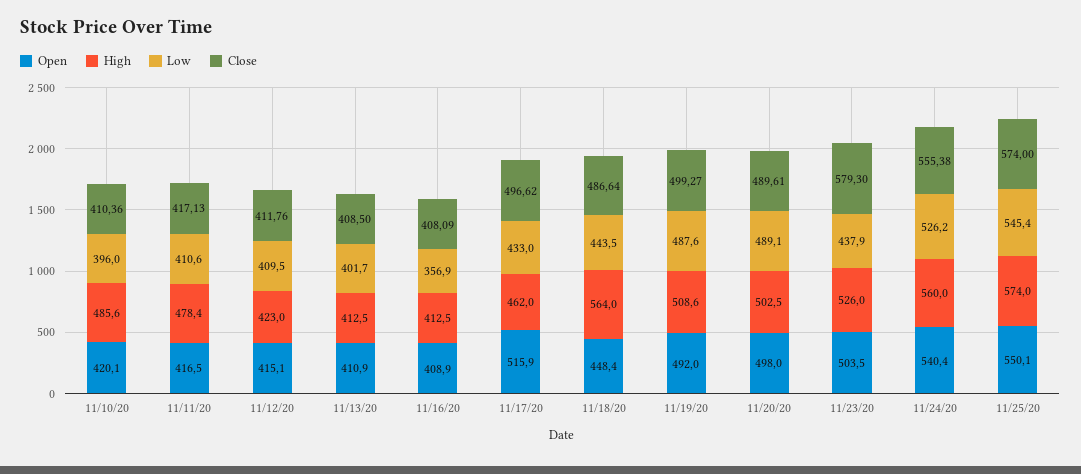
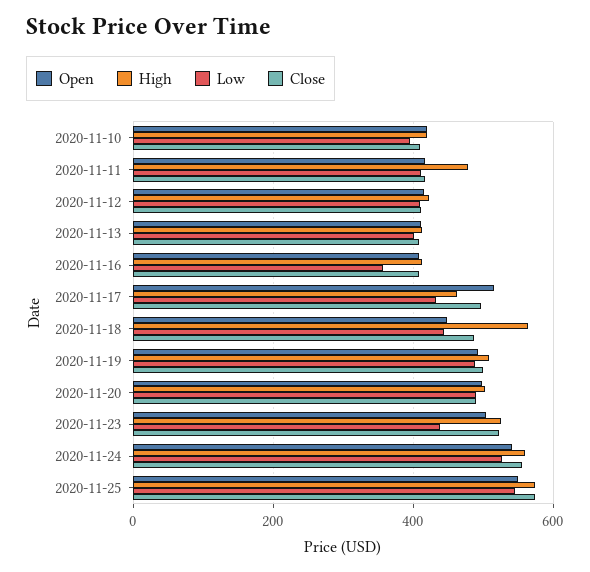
High, 11/10/20: 485.6 -> 420
Close, 11/23/20: 579.3 -> 520

